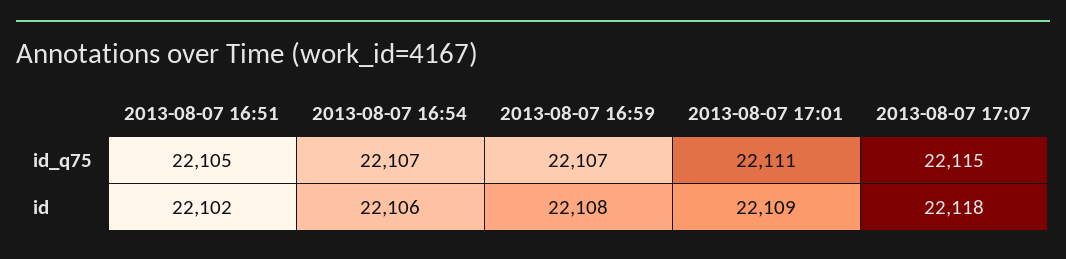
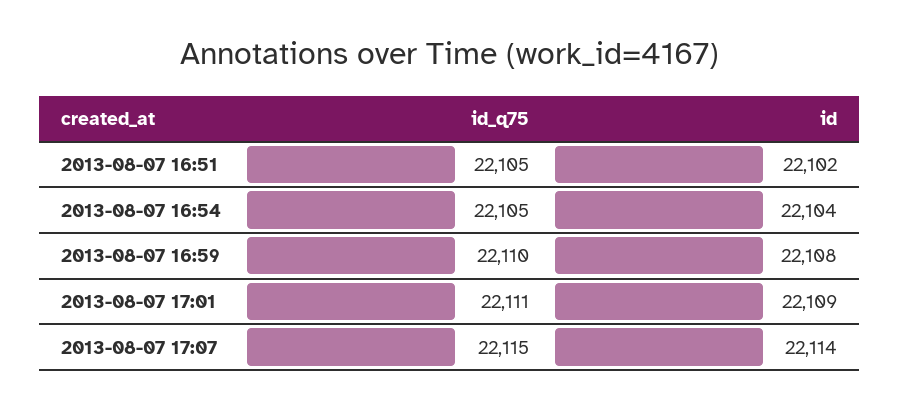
2013-08-07 16:54, id_q75: 22107 -> 22105
2013-08-07 16:59, id_q75: 22107 -> 22110
2013-08-07 16:54, id: 22106 -> 22104
2013-08-07 17:07, id: 22118 -> 22114

